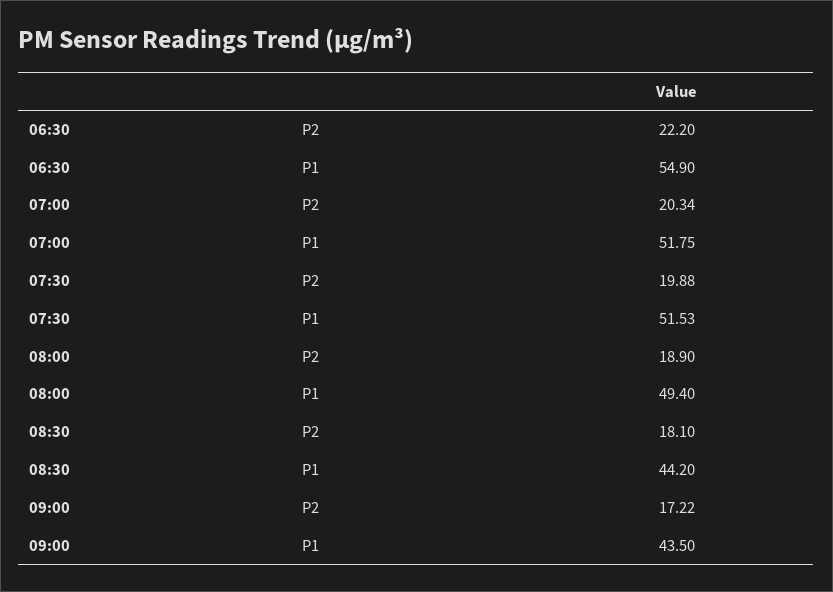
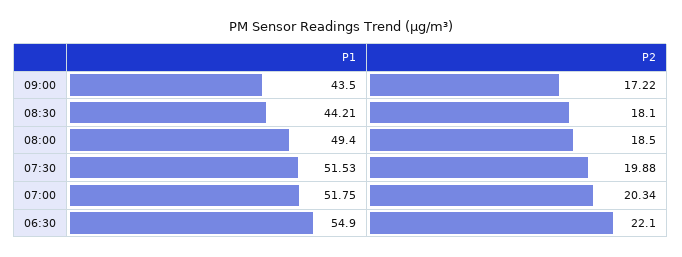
06:30, P2: 22.2 -> 22.1
08:00, P2: 18.9 -> 18.5
08:30, P1: 44.2 -> 44.21

